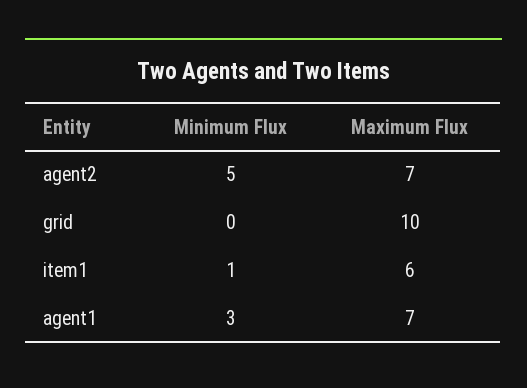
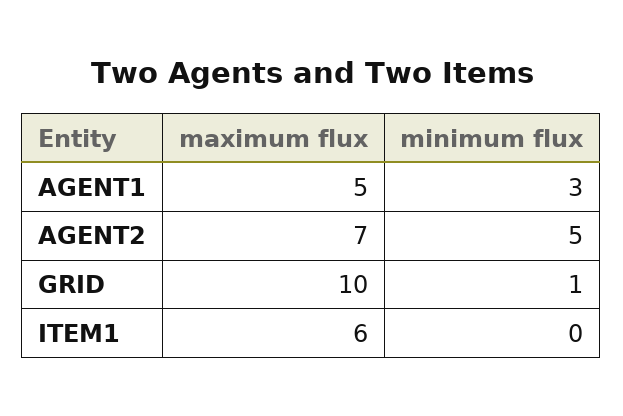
Minimum Flux, grid: 0 -> 1
Minimum Flux, item1: 1 -> 0
Maximum Flux, agent1: 7 -> 5

